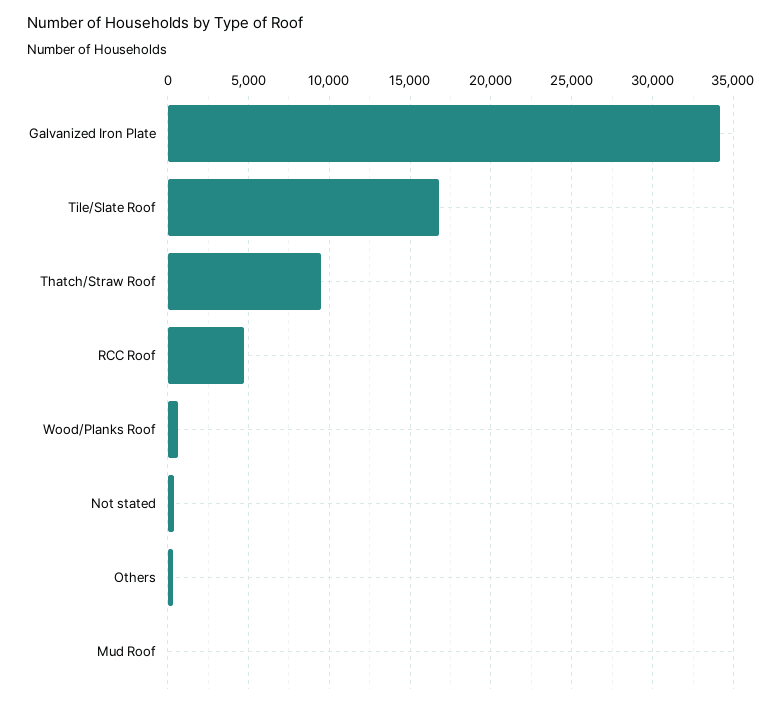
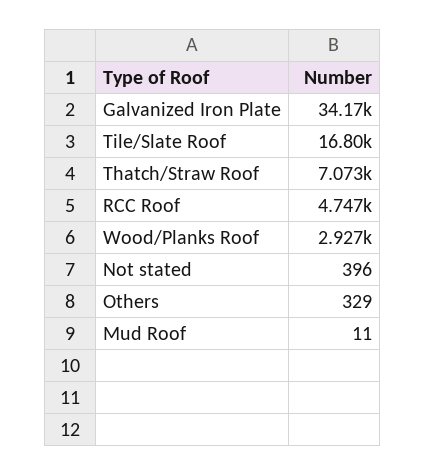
Thatch/Straw Roof: 9500 -> 7073
Wood/Planks Roof: 500 -> 2927

